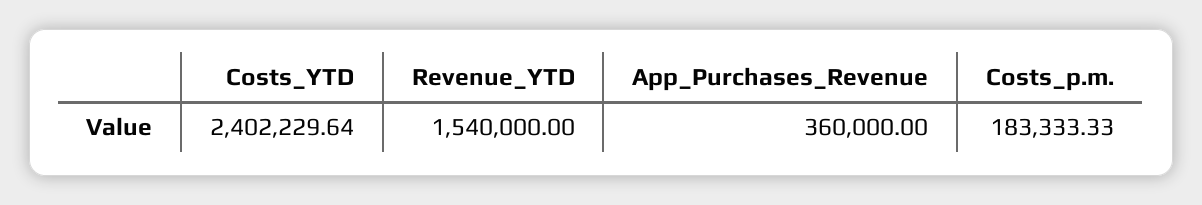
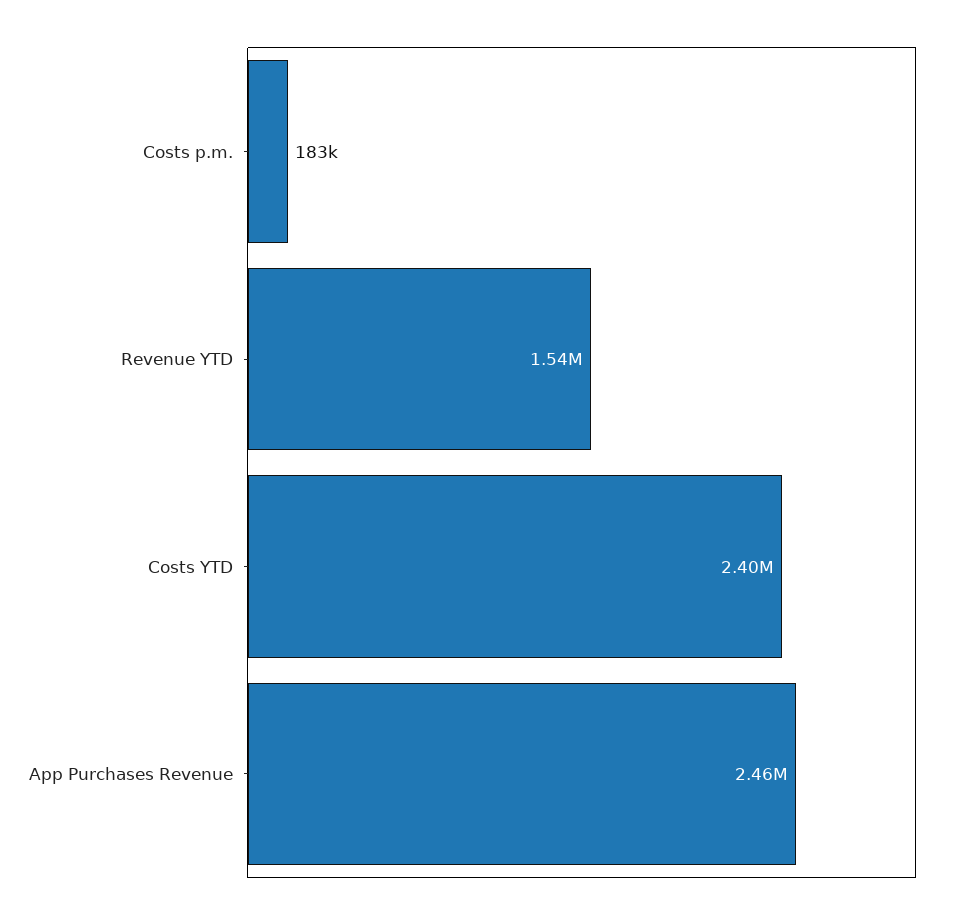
App_Purchases_Revenue: 360000 -> 2460000

